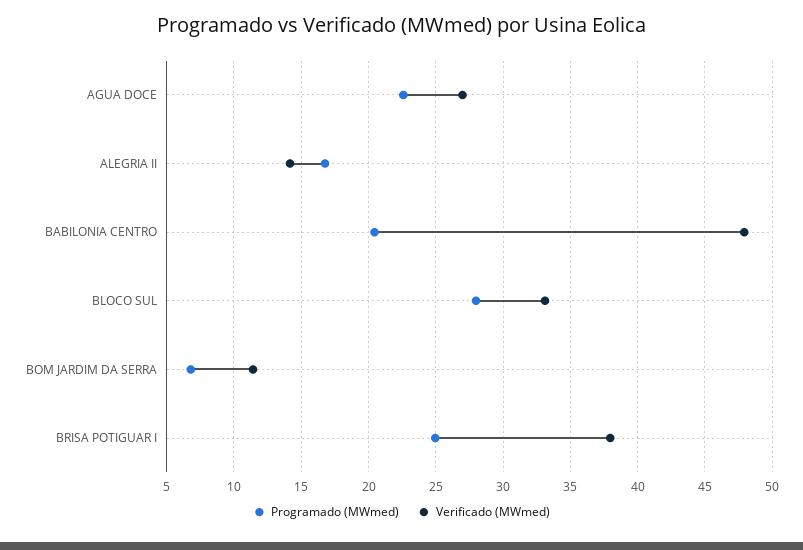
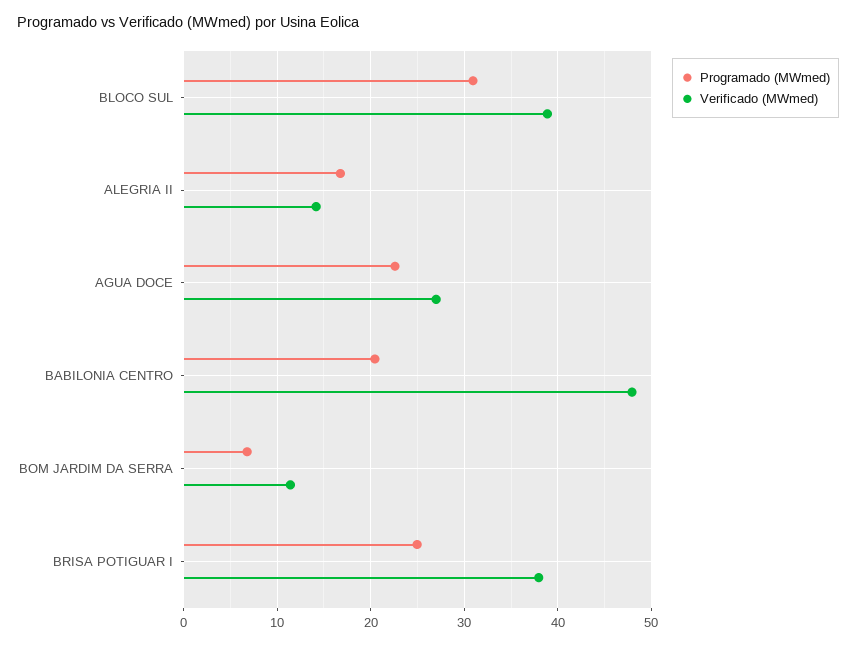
Programado (MWmed), BLOCO SUL: 28 -> 31
Verificado (MWmed), BLOCO SUL: 33 -> 39

